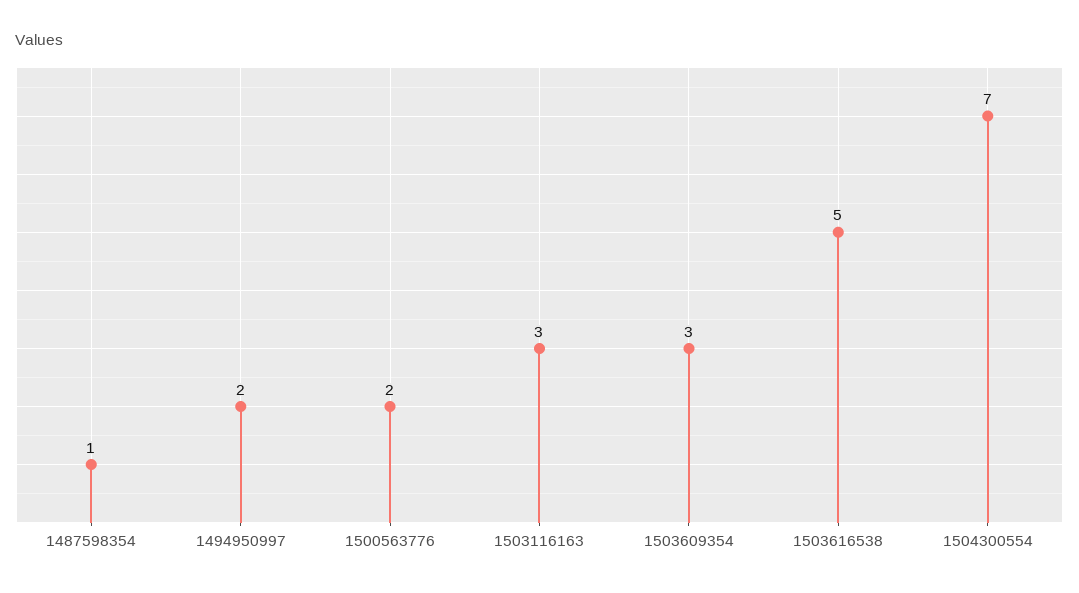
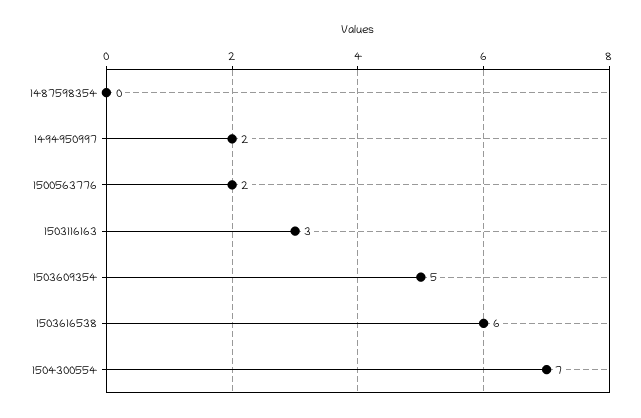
1487598354: 1 -> 0
1503609354: 3 -> 5
1503616538: 5 -> 6

